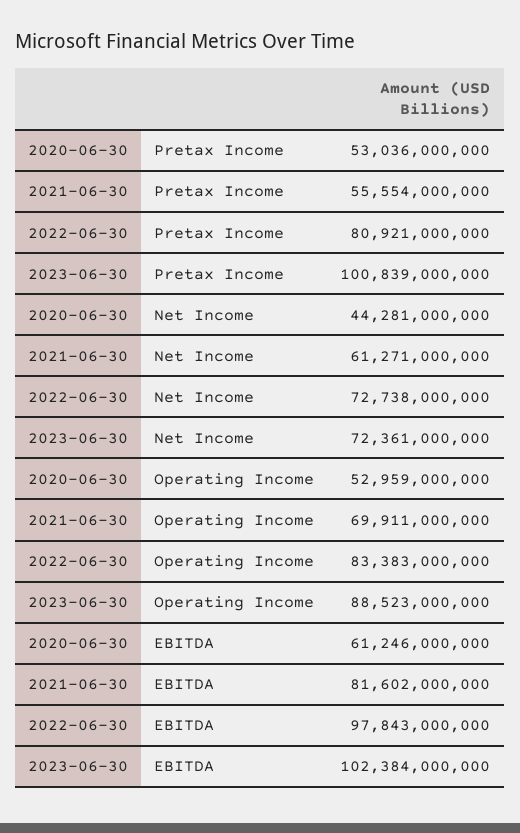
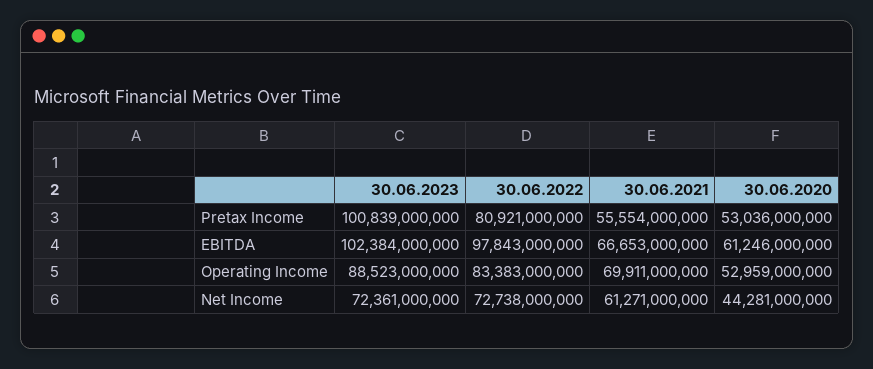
2021-06-30, EBITDA: 81602000000 -> 66653000000

